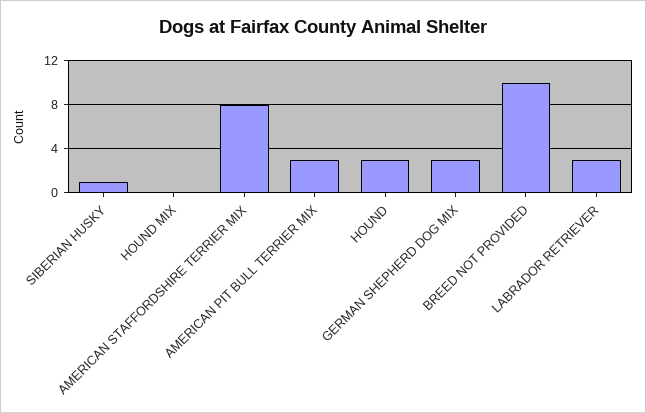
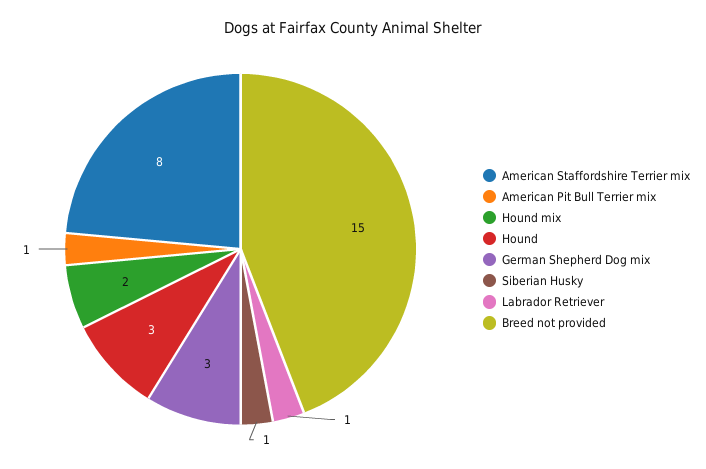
HOUND MIX: 0 -> 2
AMERICAN PIT BULL TERRIER MIX: 3 -> 1
BREED NOT PROVIDED: 10 -> 15
LABRADOR RETRIEVER: 3 -> 1

